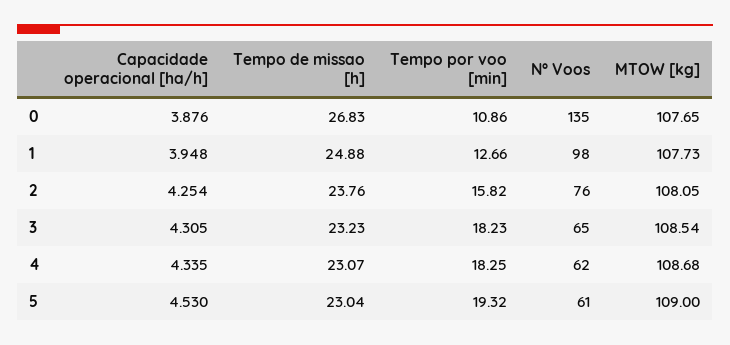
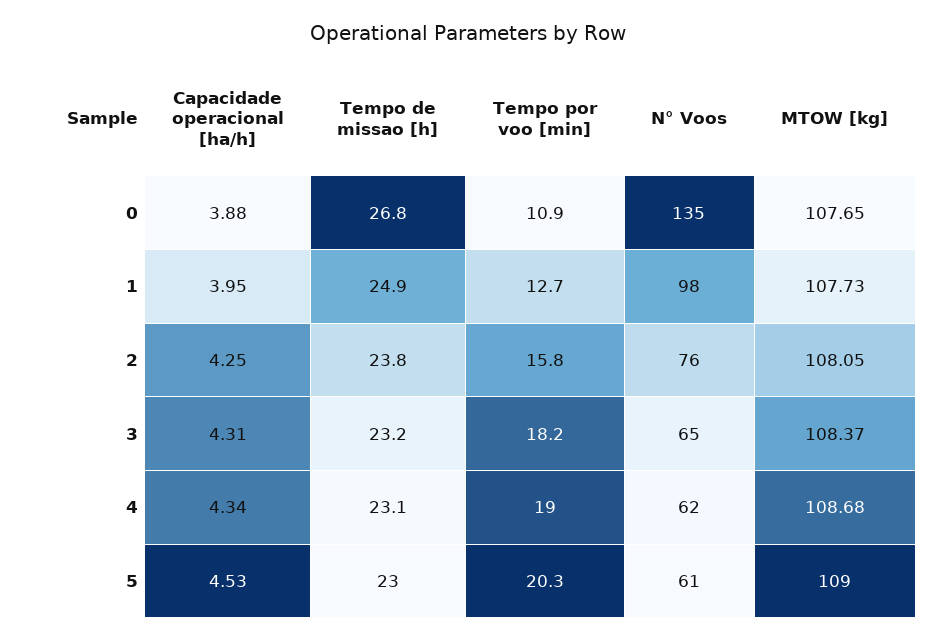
MTOW [kg], 3: 108.54 -> 108.37
Tempo por voo [min], 4: 18.25 -> 19
Tempo por voo [min], 5: 19.32 -> 20.3

